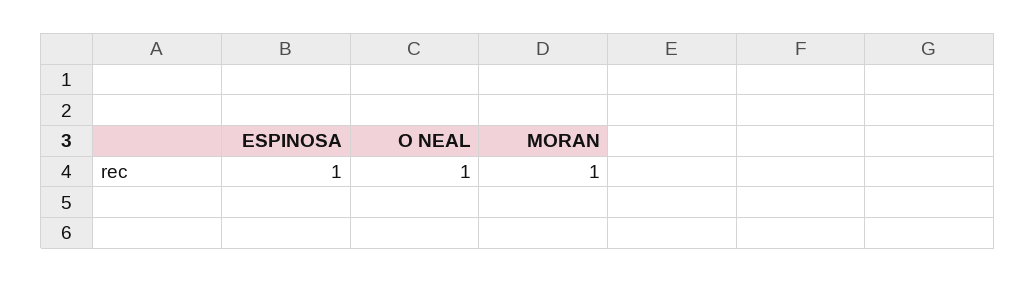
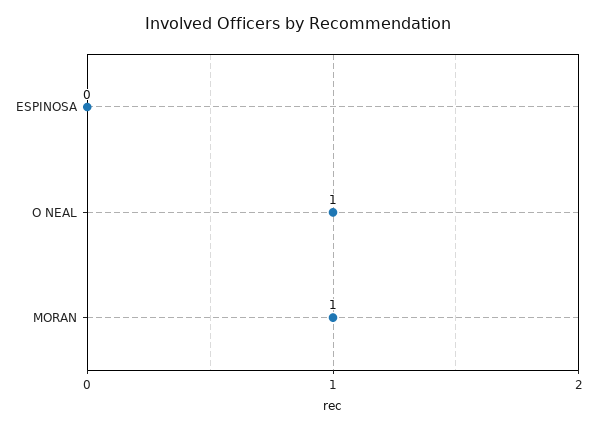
ESPINOSA: 1 -> 0

